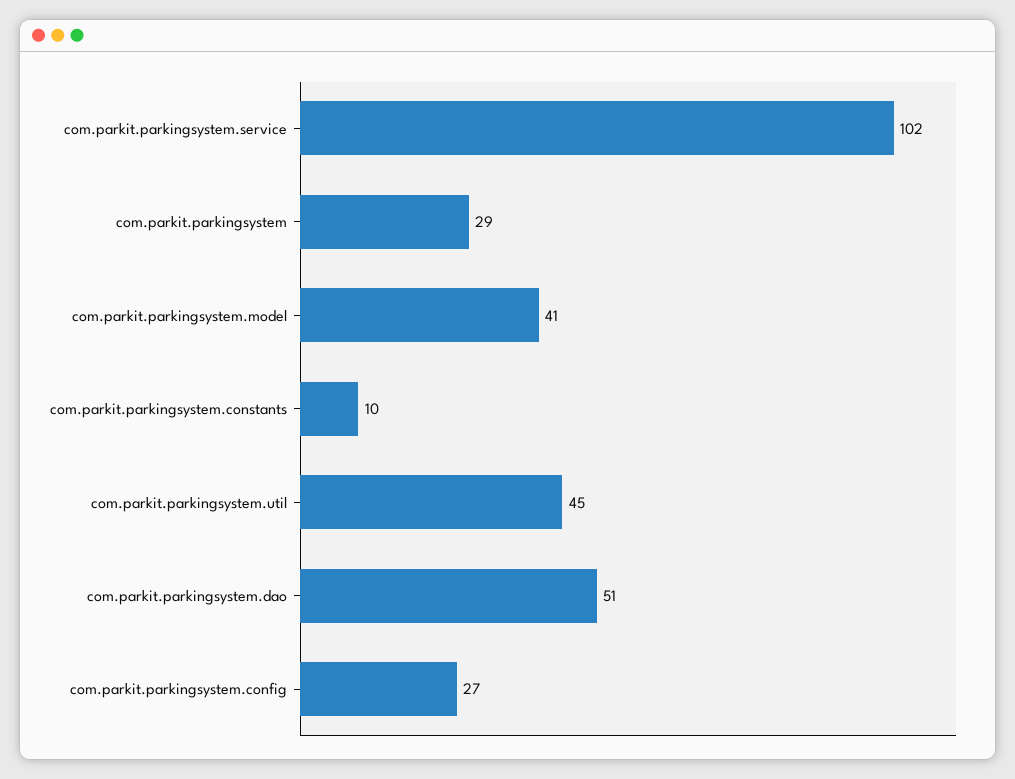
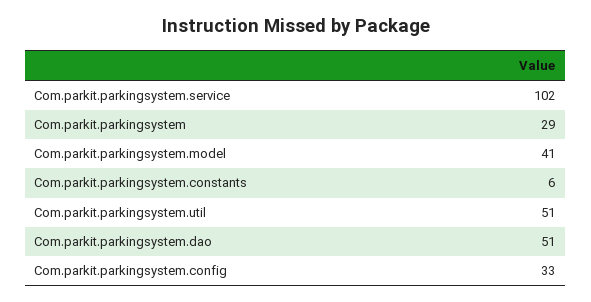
com.parkit.parkingsystem.constants: 10 -> 6
com.parkit.parkingsystem.util: 45 -> 51
com.parkit.parkingsystem.config: 27 -> 33

